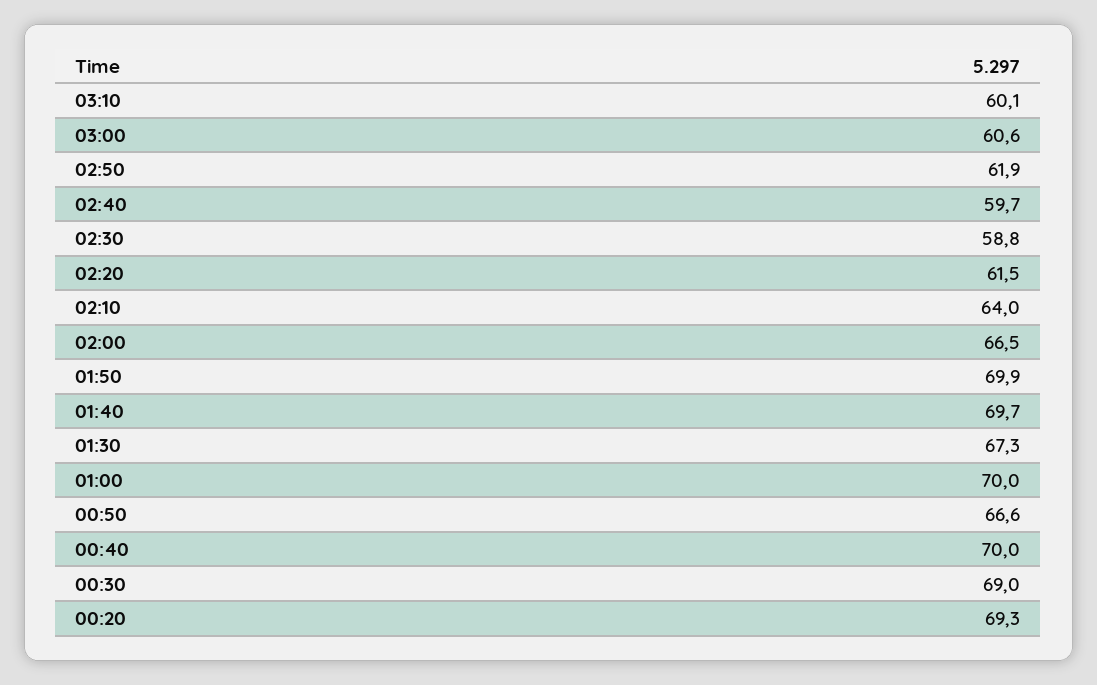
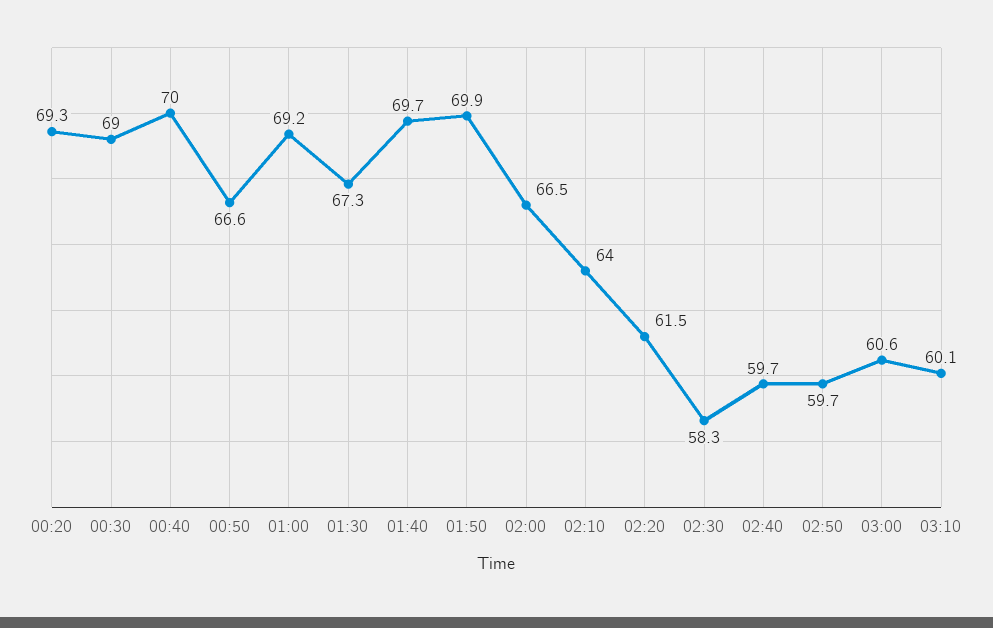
02:50: 61.9 -> 59.7
02:30: 58.8 -> 58.3
01:00: 70 -> 69.2

